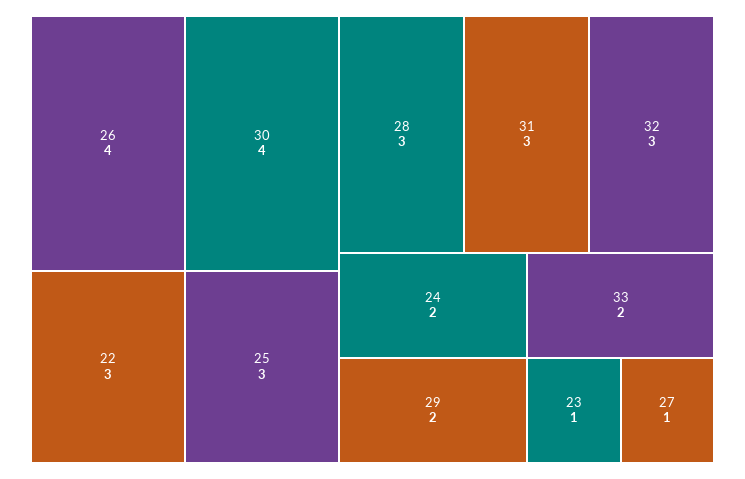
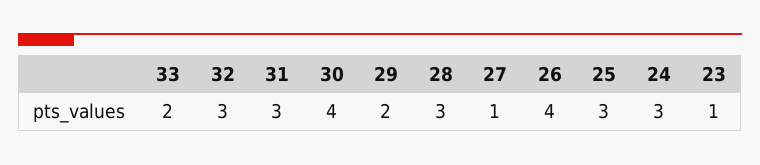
22: 3 -> none
24: 2 -> 3

